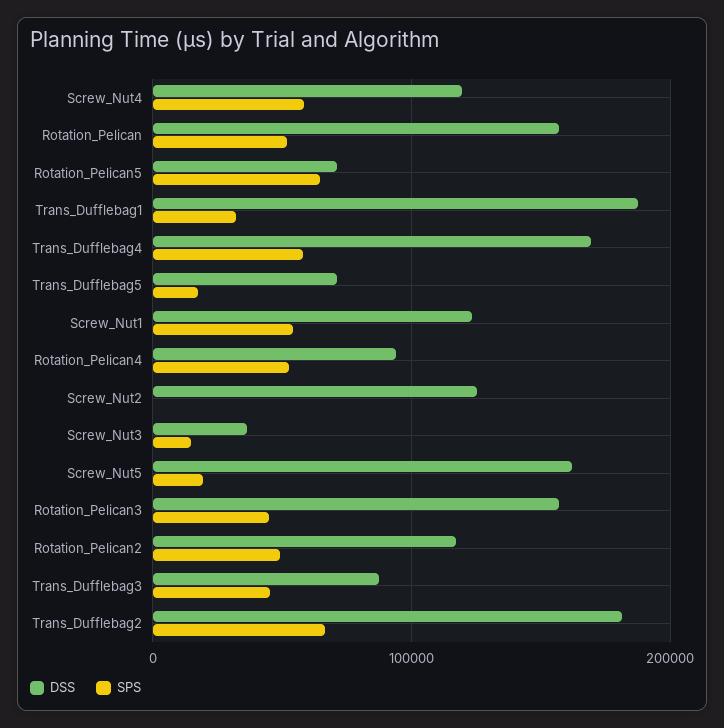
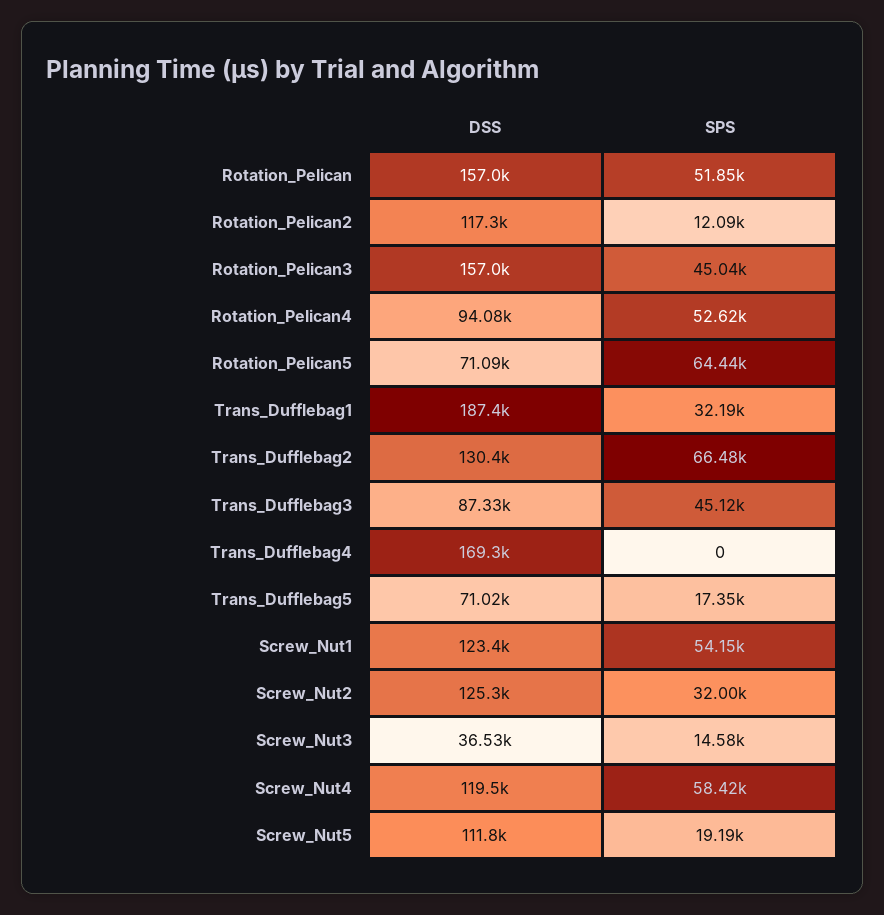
SPS, Trans_Dufflebag4: 60000 -> 0
SPS, Screw_Nut2: 0 -> 32000
DSS, Screw_Nut5: 160000 -> 111800
SPS, Rotation_Pelican2: 50000 -> 12090
DSS, Trans_Dufflebag2: 180000 -> 130400

